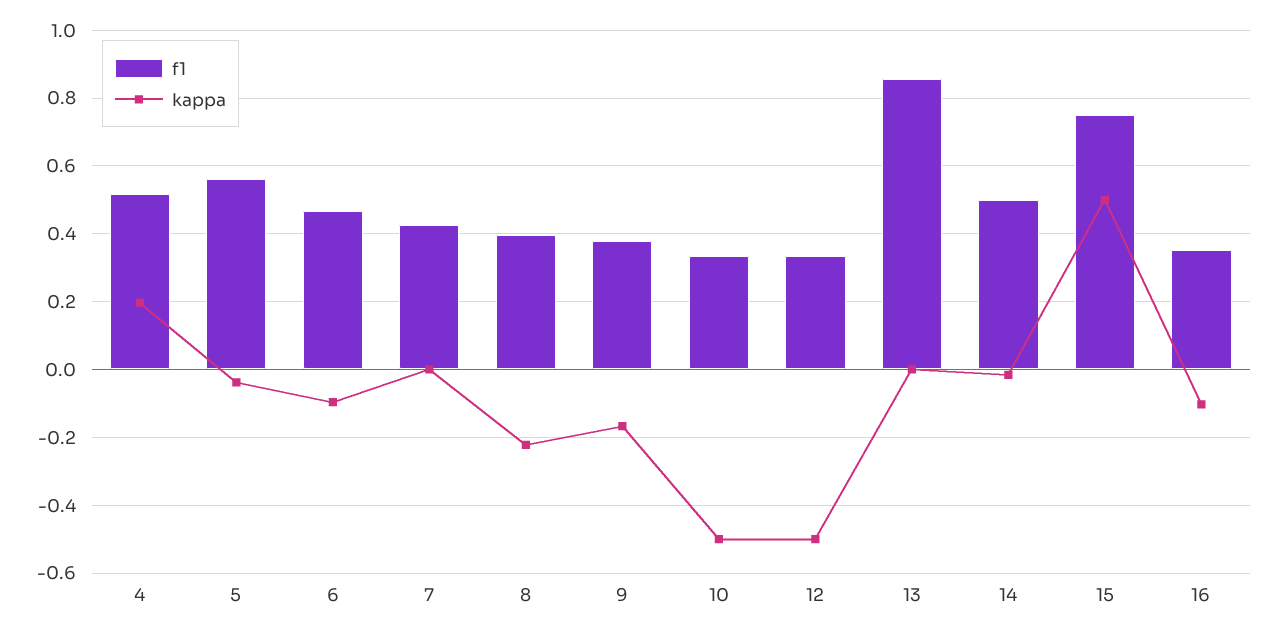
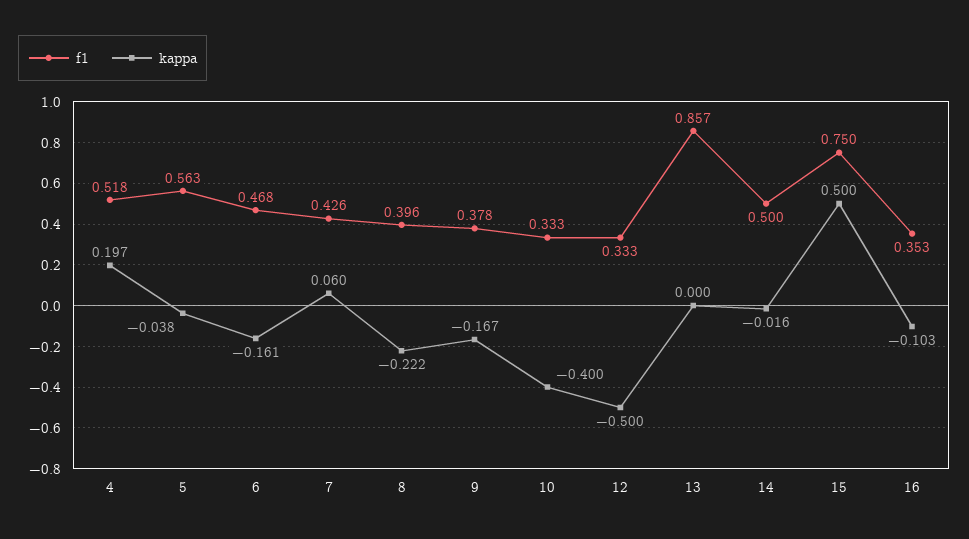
kappa, 6: -0.1 -> -0.161
kappa, 7: 0 -> 0.06
kappa, 10: -0.5 -> -0.4

